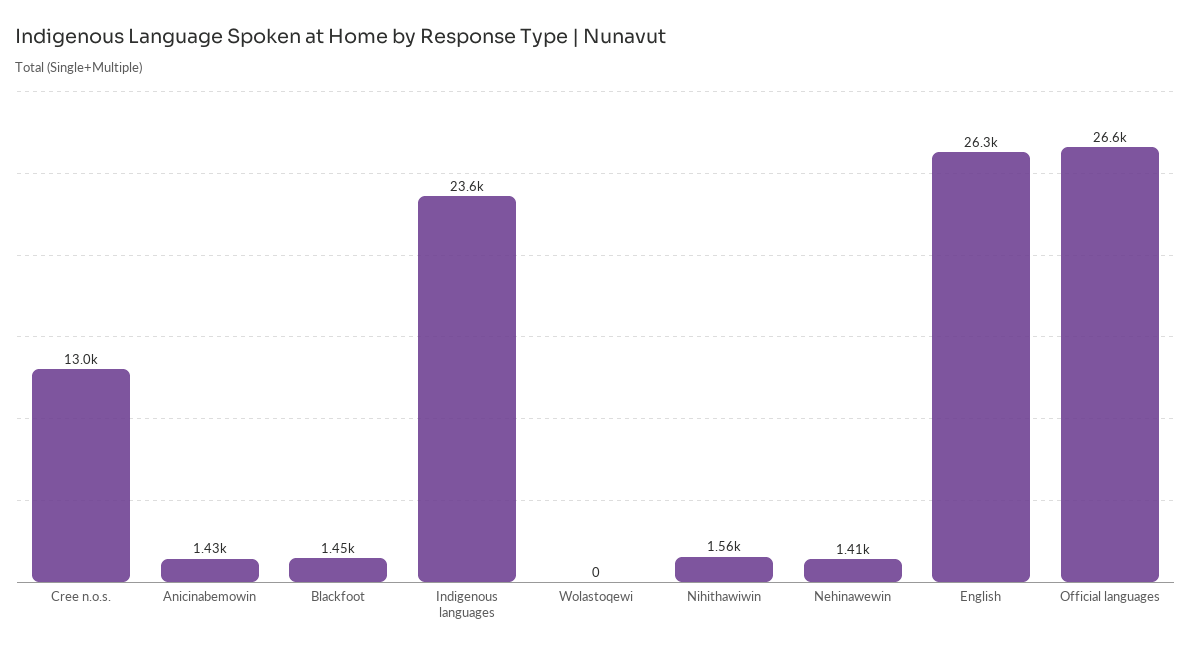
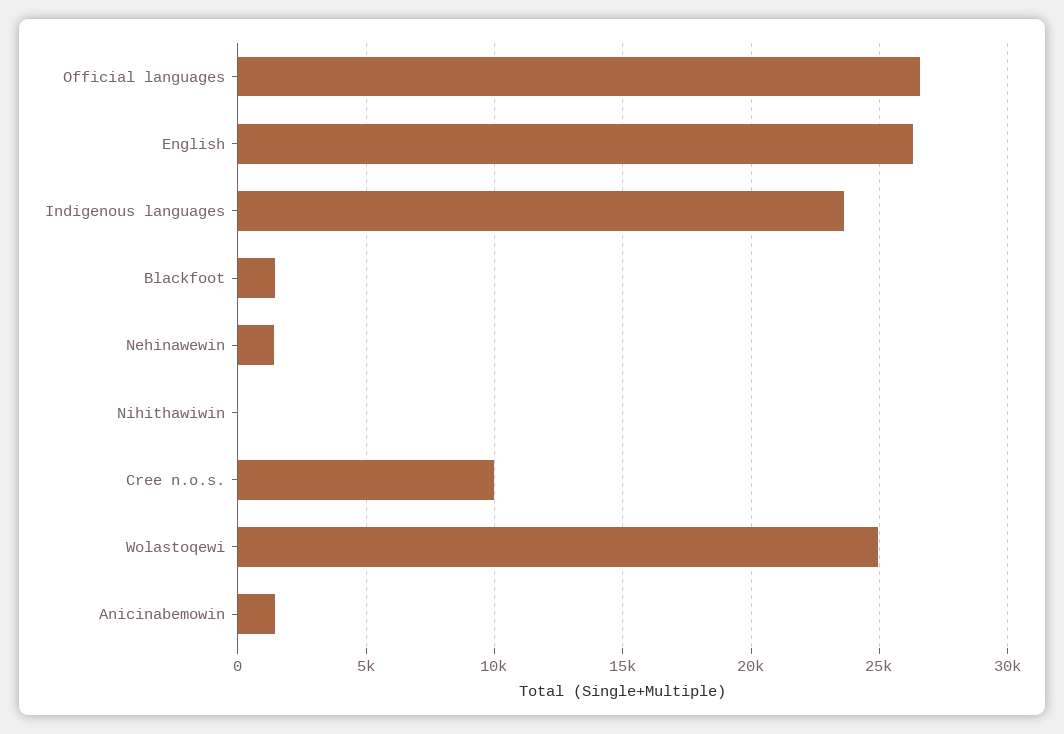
Cree n.o.s.: 13000 -> 10000
Wolastoqewi: 0 -> 25000
Nihithawiwin: 1560 -> 0

